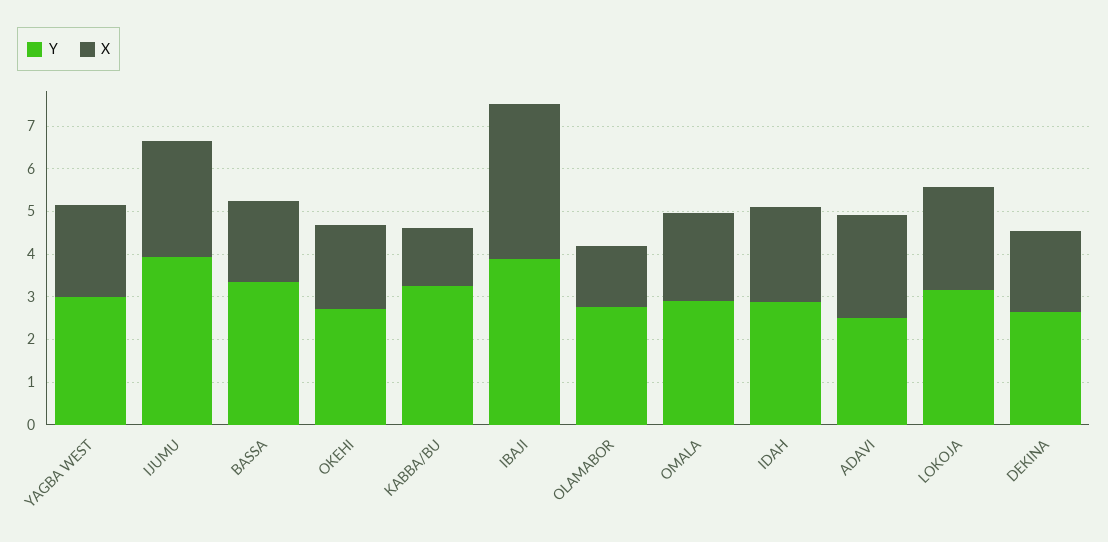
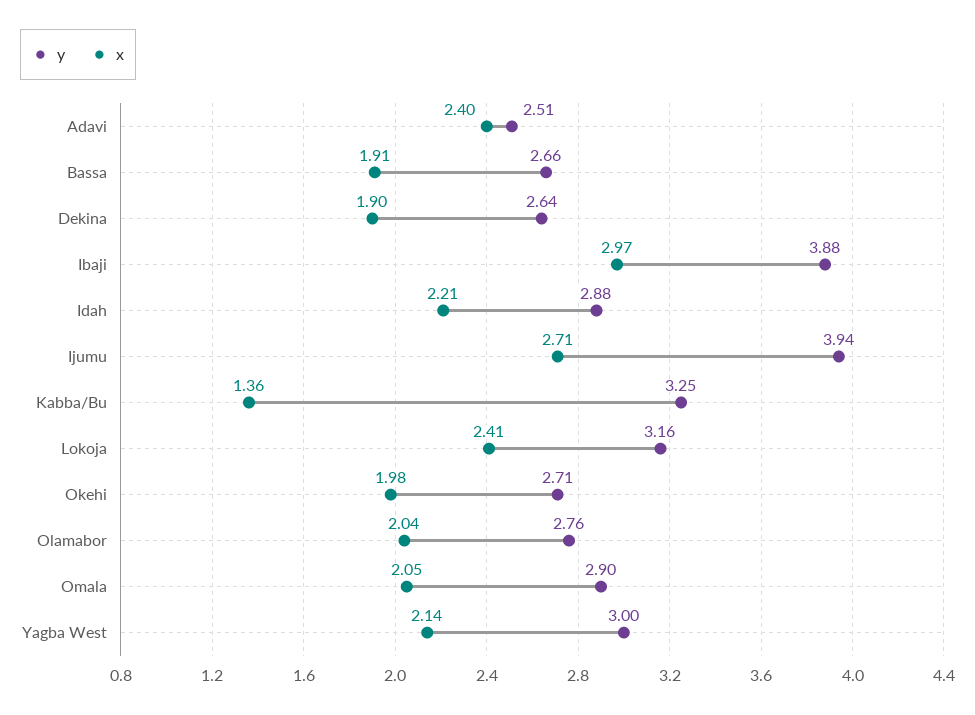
Y, BASSA: 3.4 -> 2.66
X, IBAJI: 3.6 -> 2.97
X, OLAMABOR: 1.4 -> 2.04

